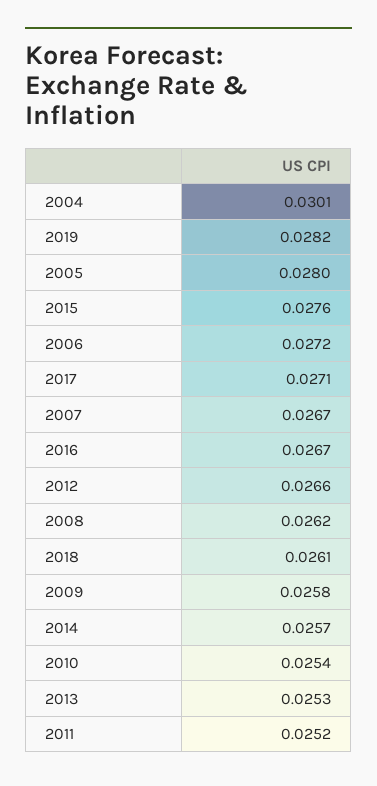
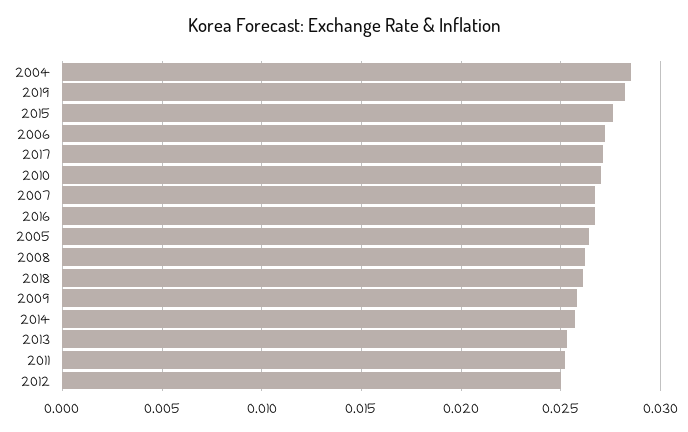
2004: 0.0301 -> 0.0285
2005: 0.028 -> 0.0265
2012: 0.0266 -> 0.025
2010: 0.0254 -> 0.027

